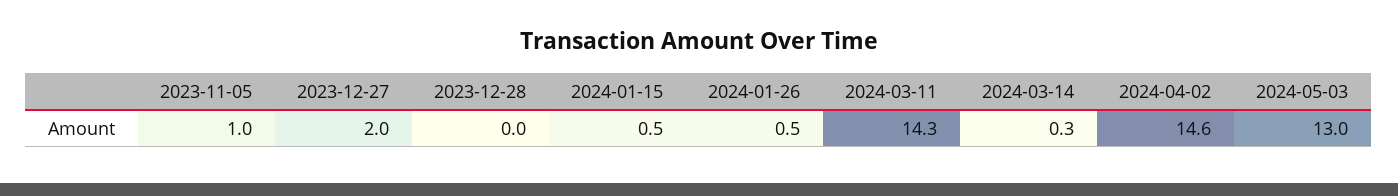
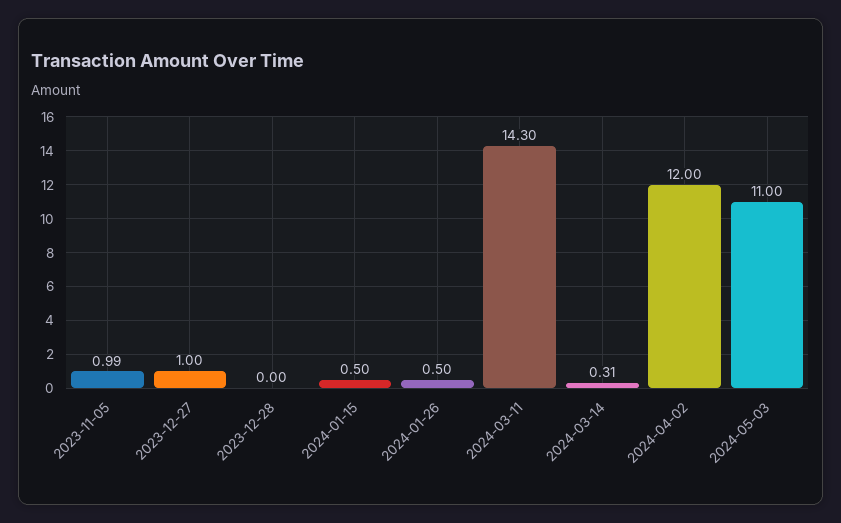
2023-12-27: 2 -> 1
2024-04-02: 14.6 -> 12
2024-05-03: 13 -> 11

